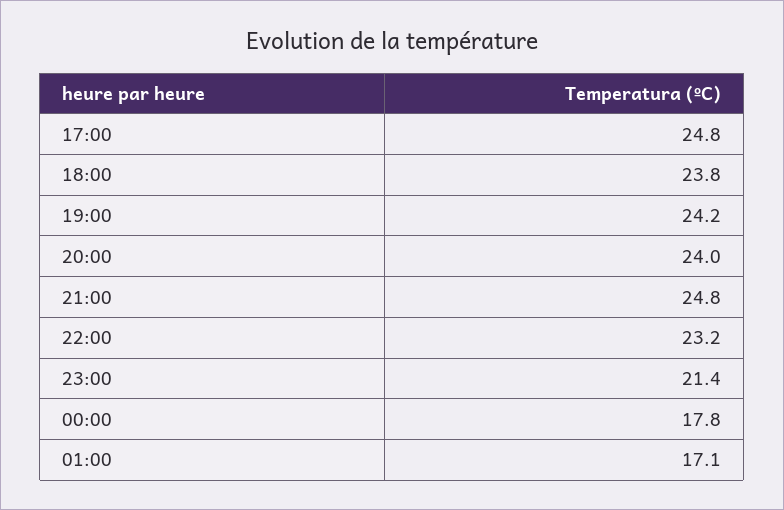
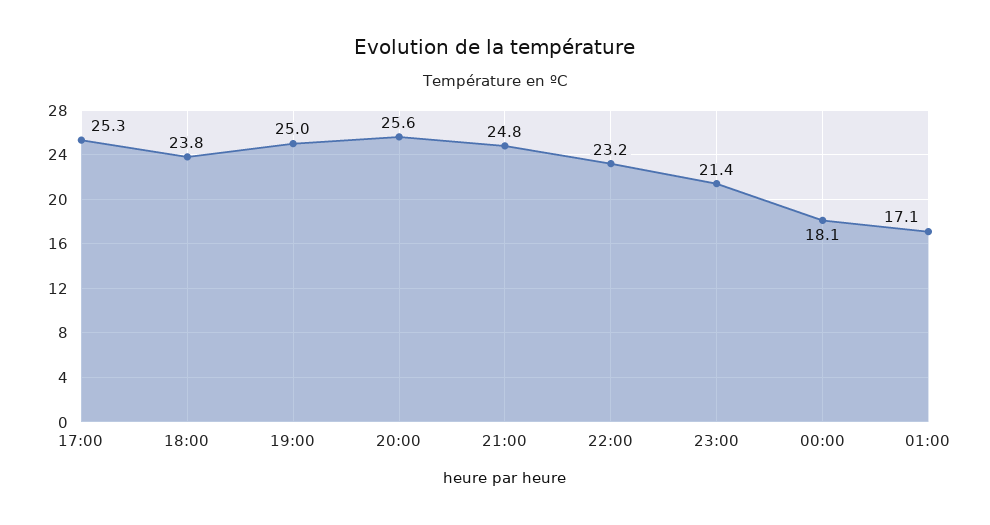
17:00: 24.8 -> 25.3
19:00: 24.2 -> 25
20:00: 24 -> 25.6
00:00: 17.8 -> 18.1

